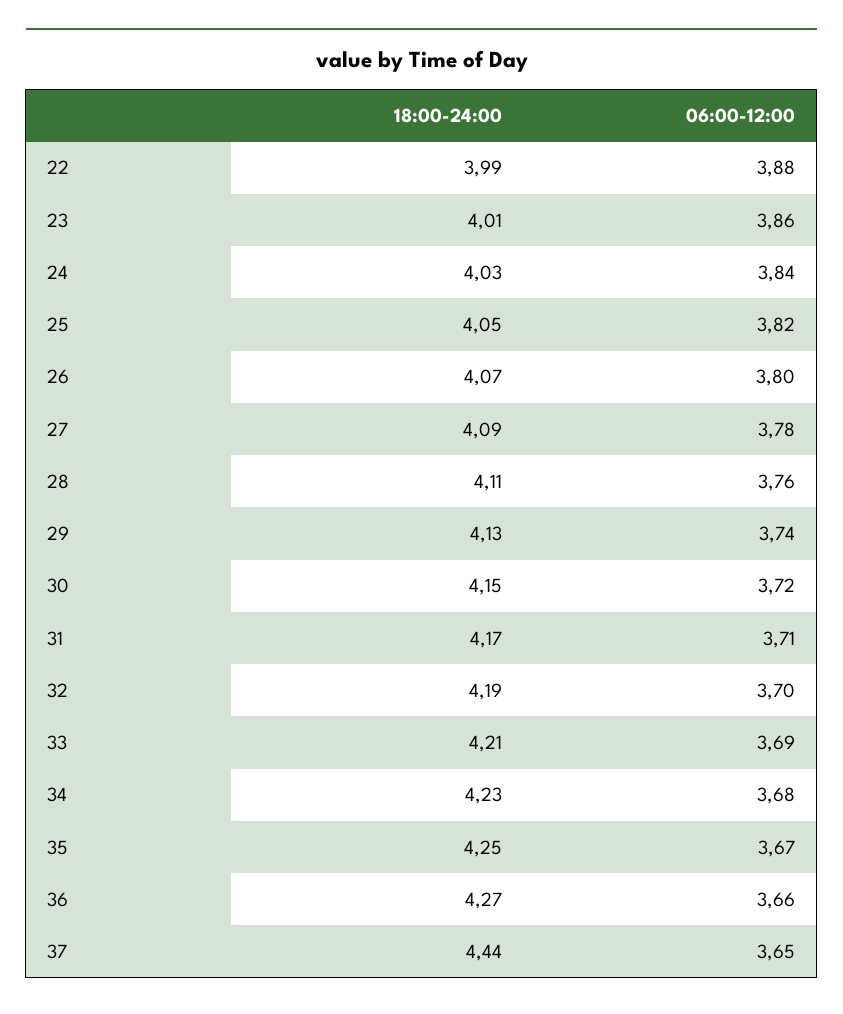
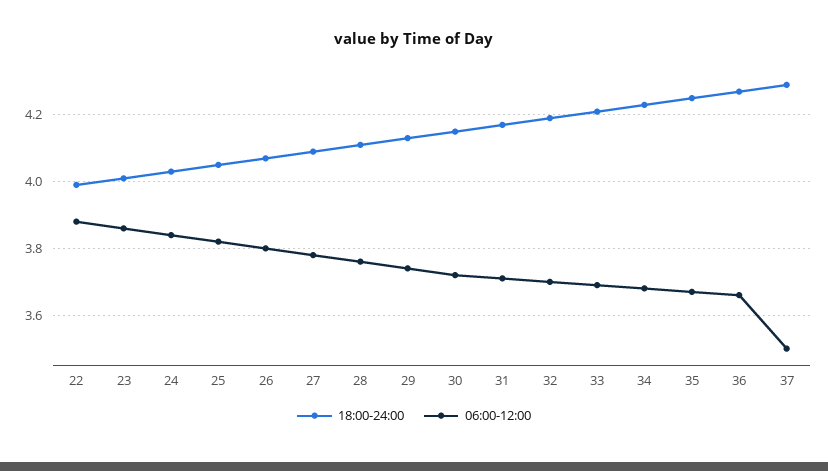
18:00-24:00, 37: 4.44 -> 4.3
06:00-12:00, 37: 3.65 -> 3.5

